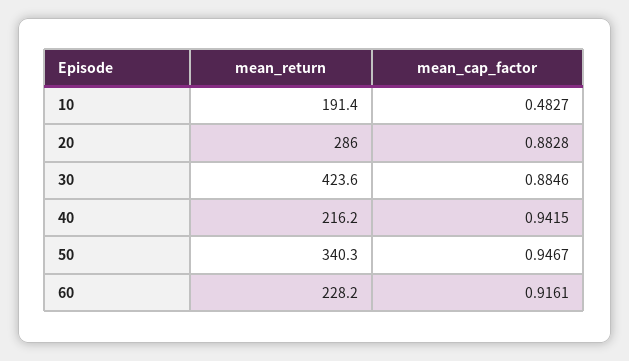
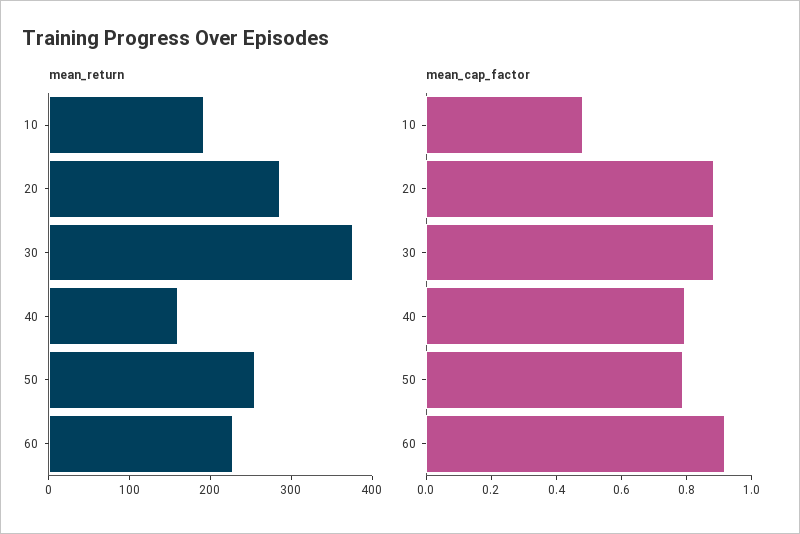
mean_return, 30: 423.6 -> 380
mean_return, 40: 216.2 -> 160
mean_cap_factor, 40: 0.9415 -> 0.8
mean_return, 50: 340.3 -> 260
mean_cap_factor, 50: 0.9467 -> 0.8

